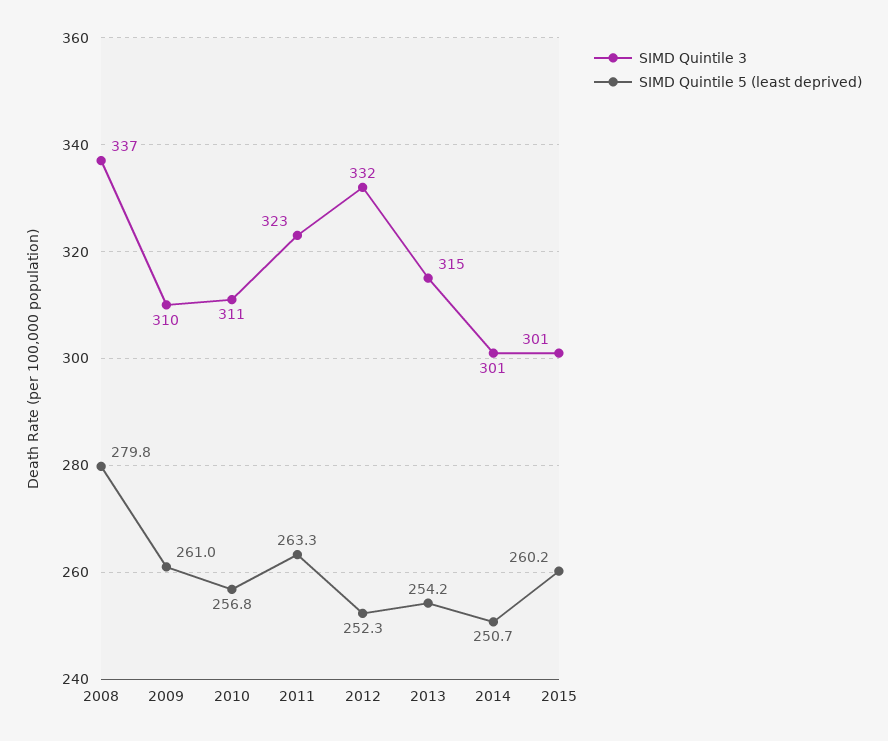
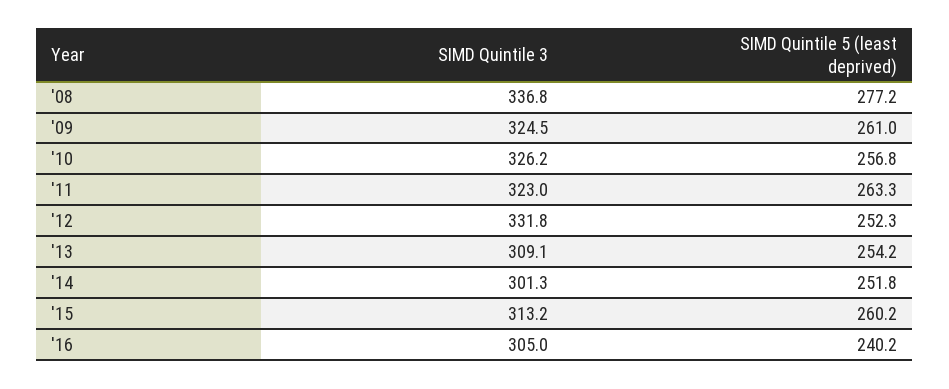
SIMD Quintile 5 (least deprived), 2008: 279.8 -> 277.2
SIMD Quintile 3, 2009: 310 -> 324.5
SIMD Quintile 3, 2010: 311 -> 326.2
SIMD Quintile 3, 2013: 315 -> 309.1
SIMD Quintile 5 (least deprived), 2014: 250.7 -> 251.8
SIMD Quintile 3, 2015: 301 -> 313.2
SIMD Quintile 3, '16: none -> 305
SIMD Quintile 5 (least deprived), '16: none -> 240.2

